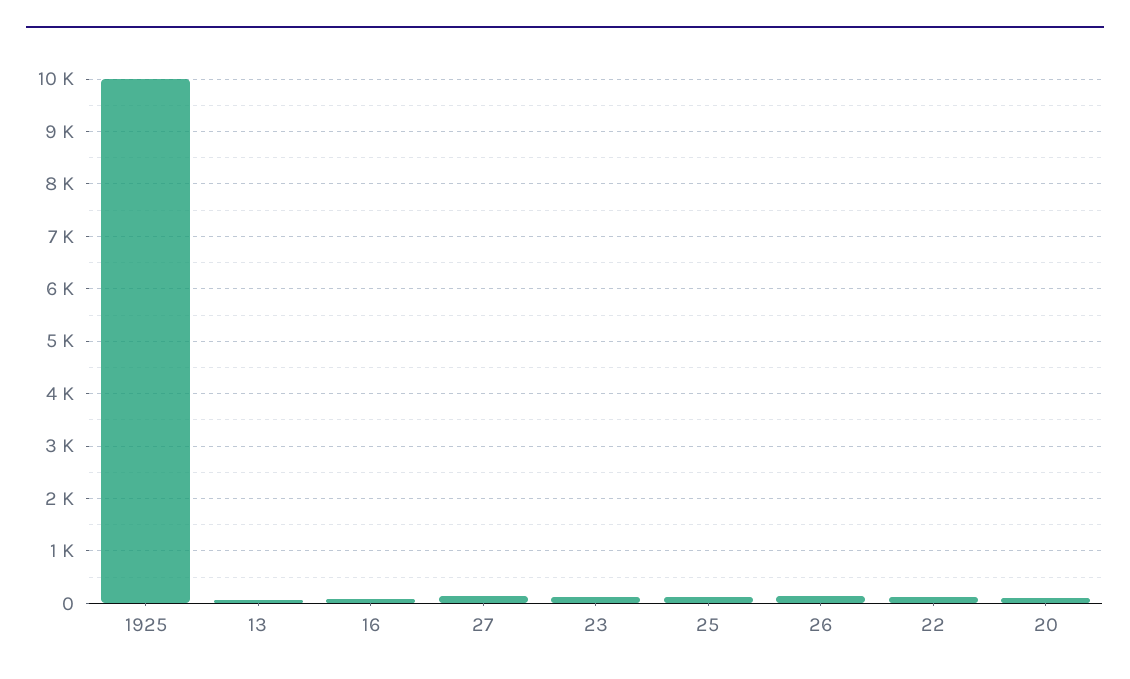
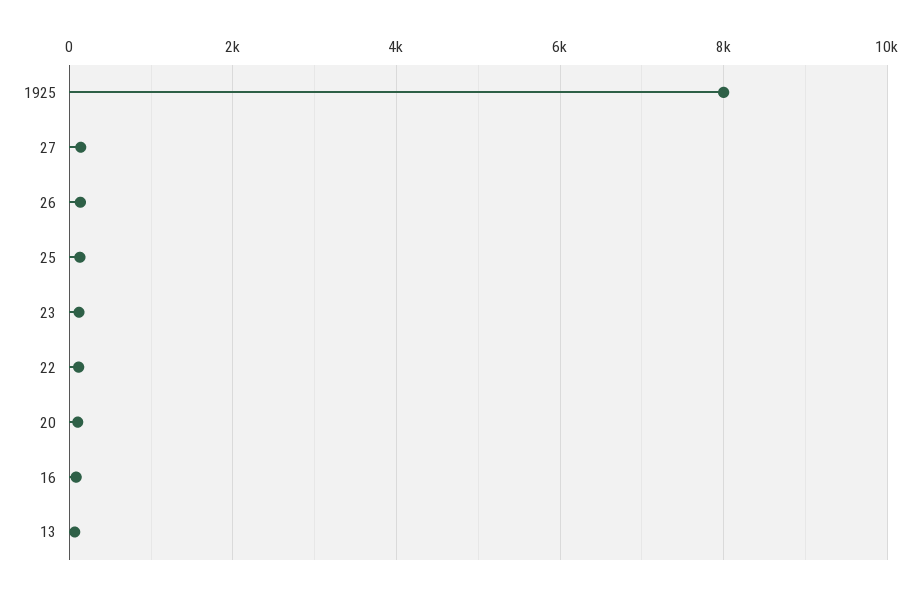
1925: 10000 -> 8000

